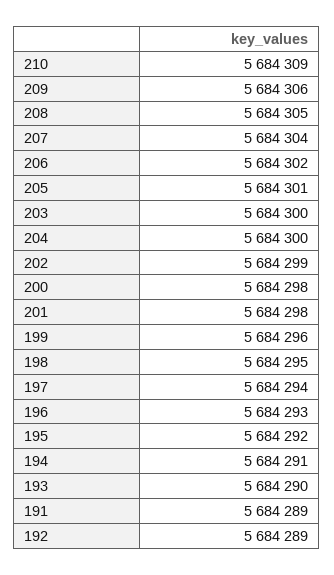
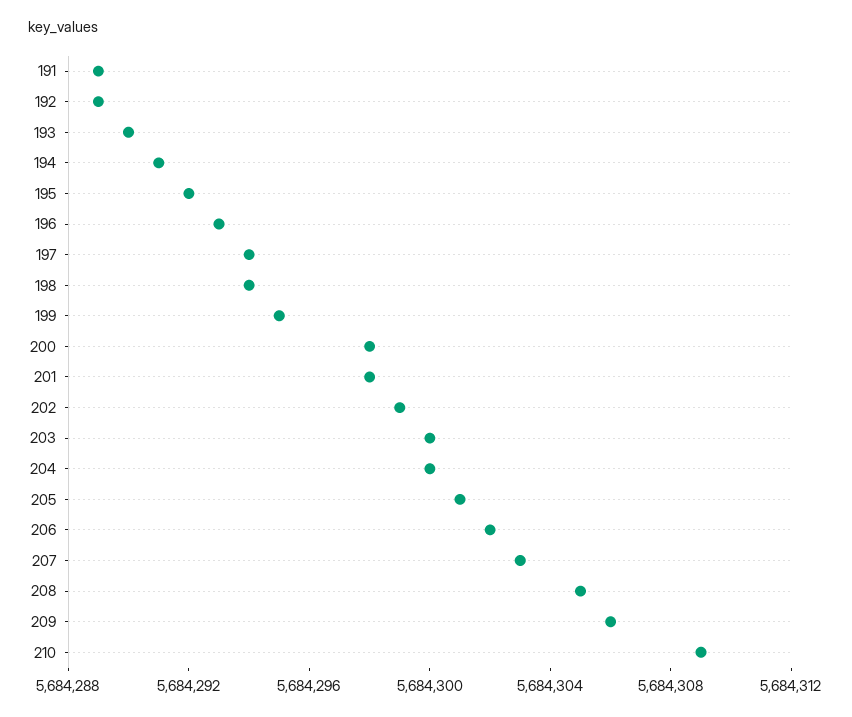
207: 5684304 -> 5684303
199: 5684296 -> 5684295
198: 5684295 -> 5684294

